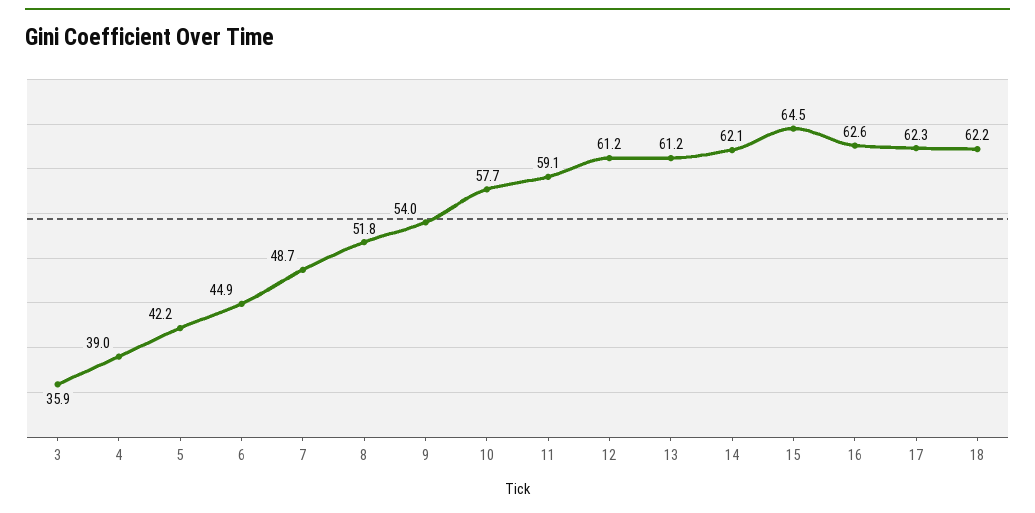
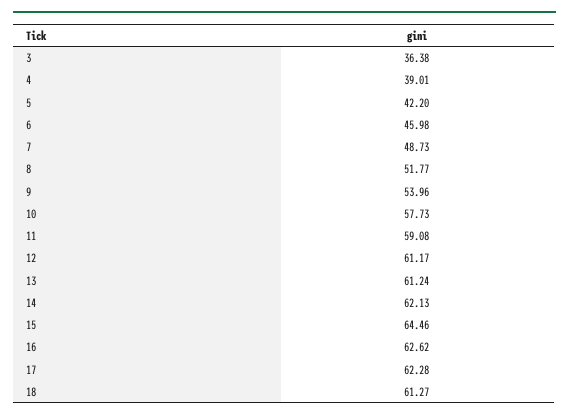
3: 35.9 -> 36.38
6: 44.9 -> 45.98
18: 62.2 -> 61.27

